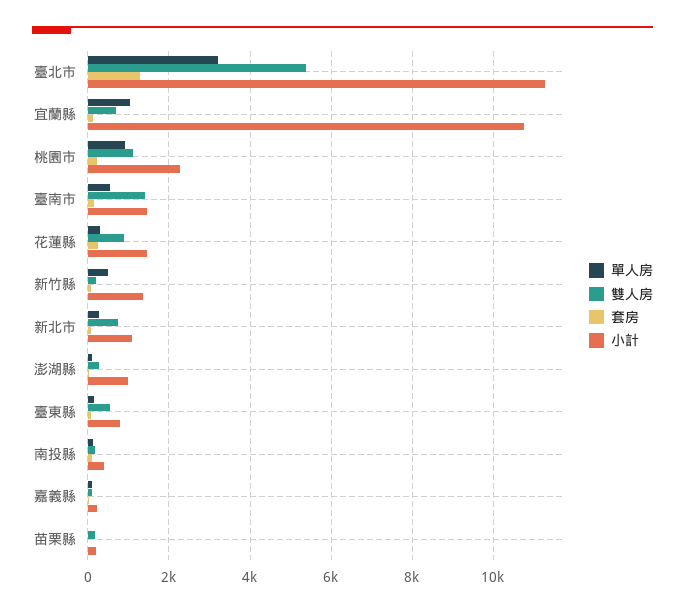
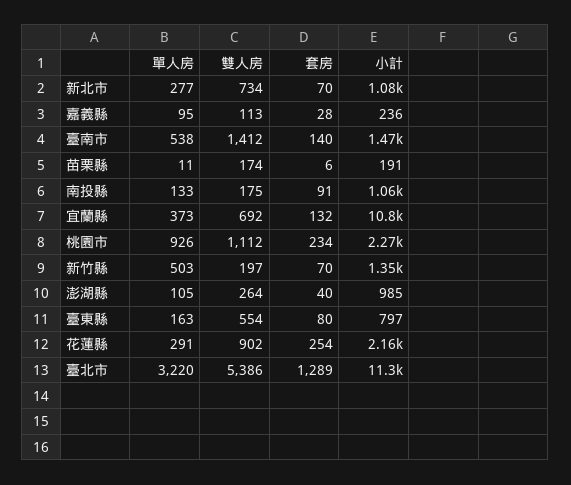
單人房, 宜蘭縣: 1000 -> 373
小計, 花蓮縣: 1400 -> 2160
小計, 南投縣: 400 -> 1060

